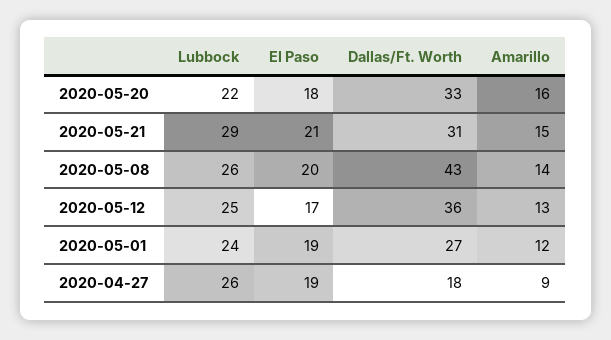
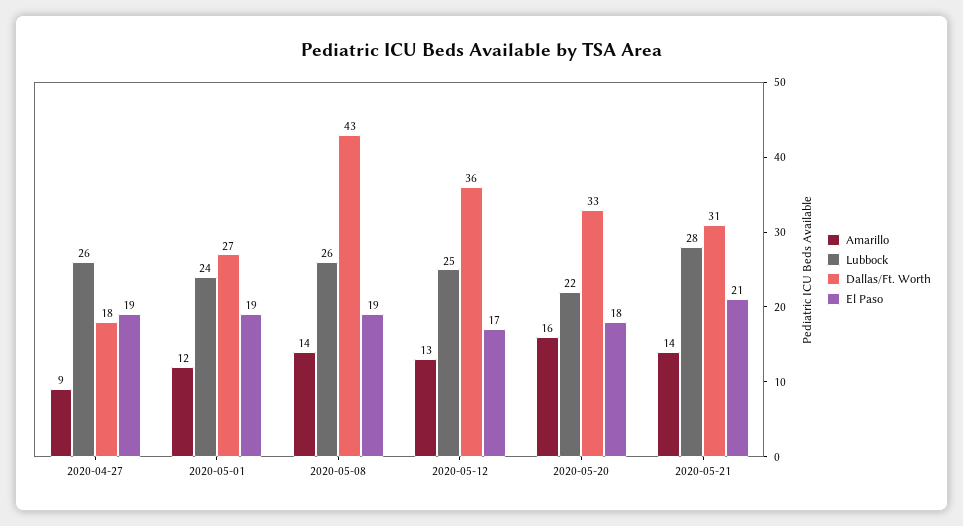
Lubbock, 2020-05-21: 29 -> 28
Amarillo, 2020-05-21: 15 -> 14
El Paso, 2020-05-08: 20 -> 19

